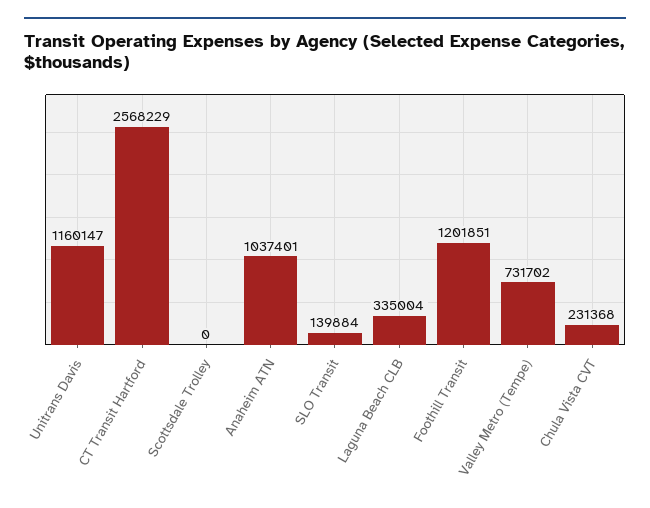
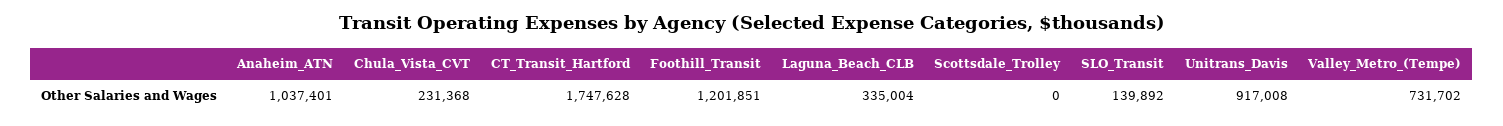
Unitrans Davis: 1160147 -> 917008
CT Transit Hartford: 2568229 -> 1747628
SLO Transit: 139884 -> 139892

